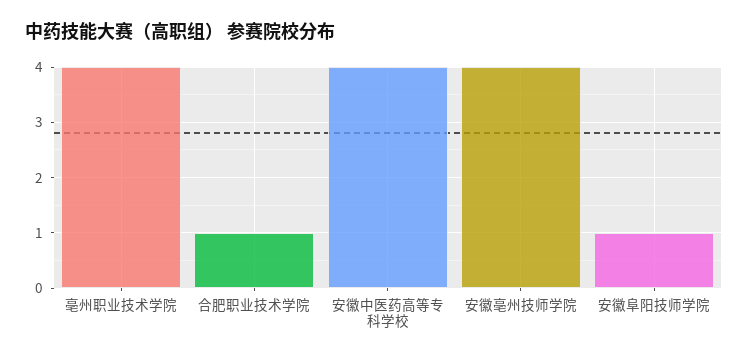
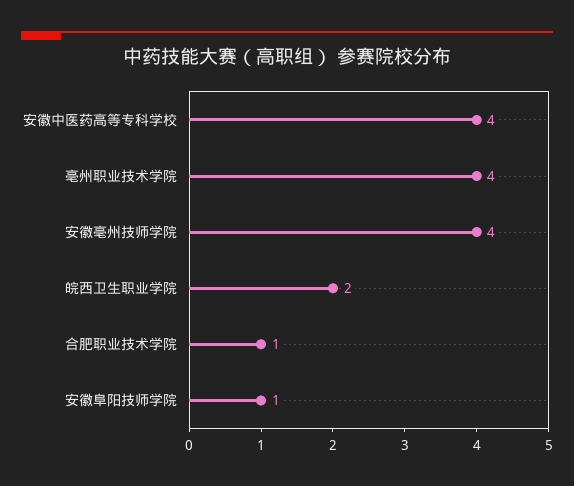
皖西卫生职业学院: none -> 2

